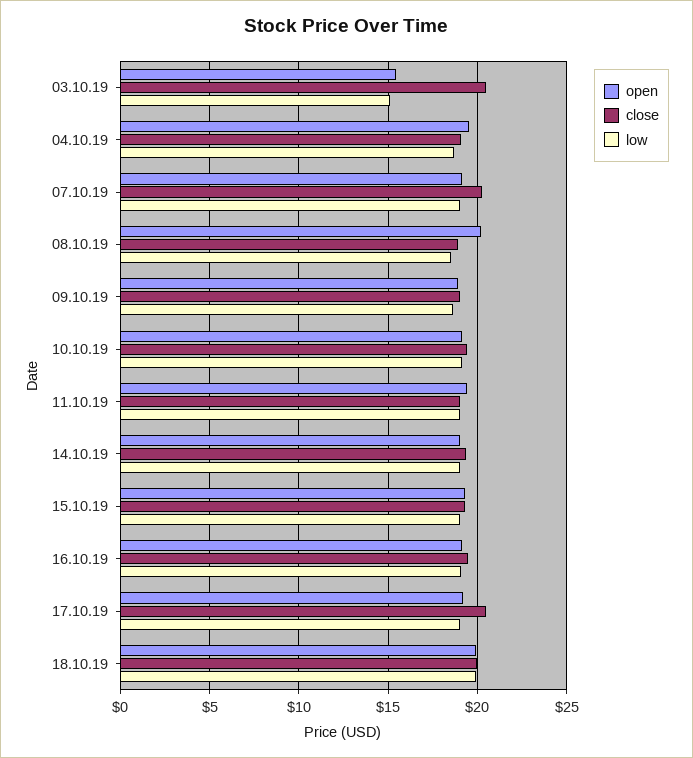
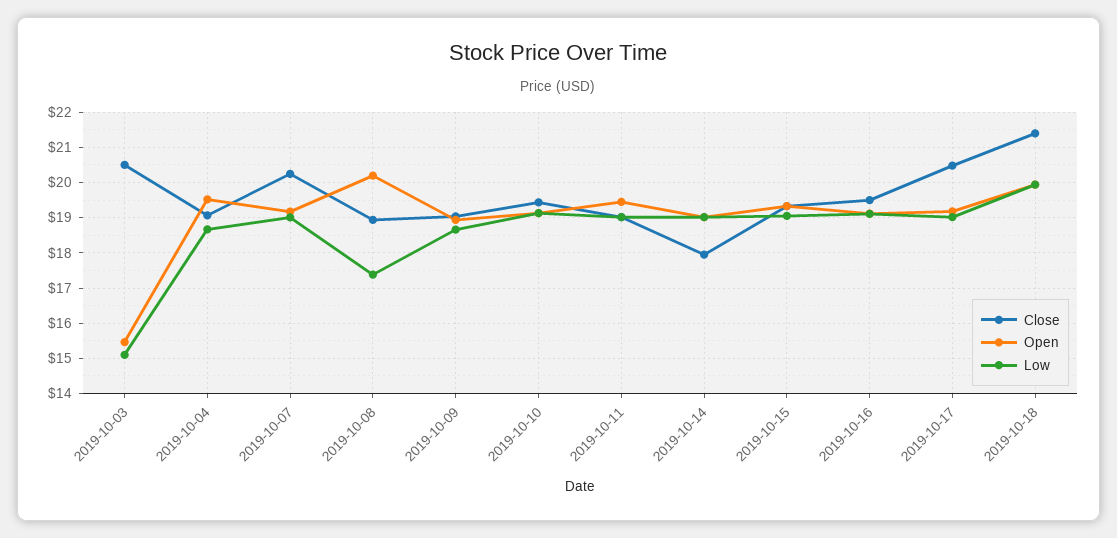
low, 08.10.19: 18.5 -> 17.4
close, 14.10.19: 19.5 -> 18
close, 18.10.19: 20 -> 21.4

